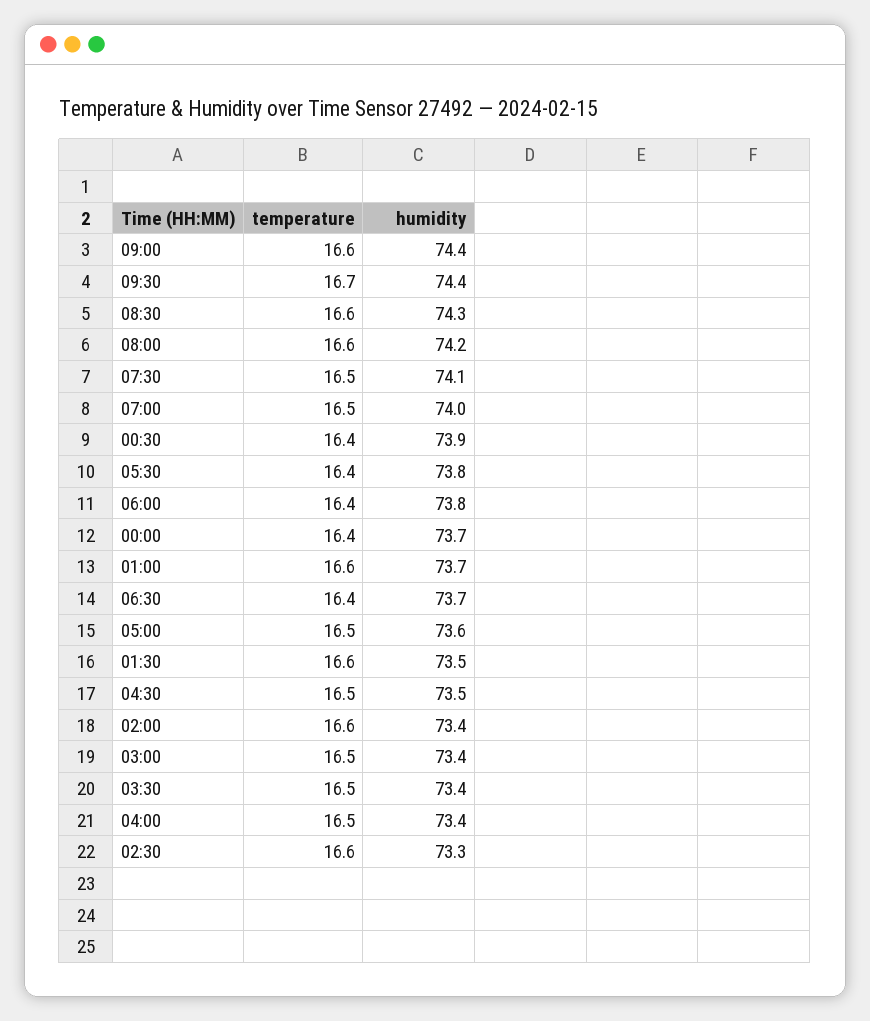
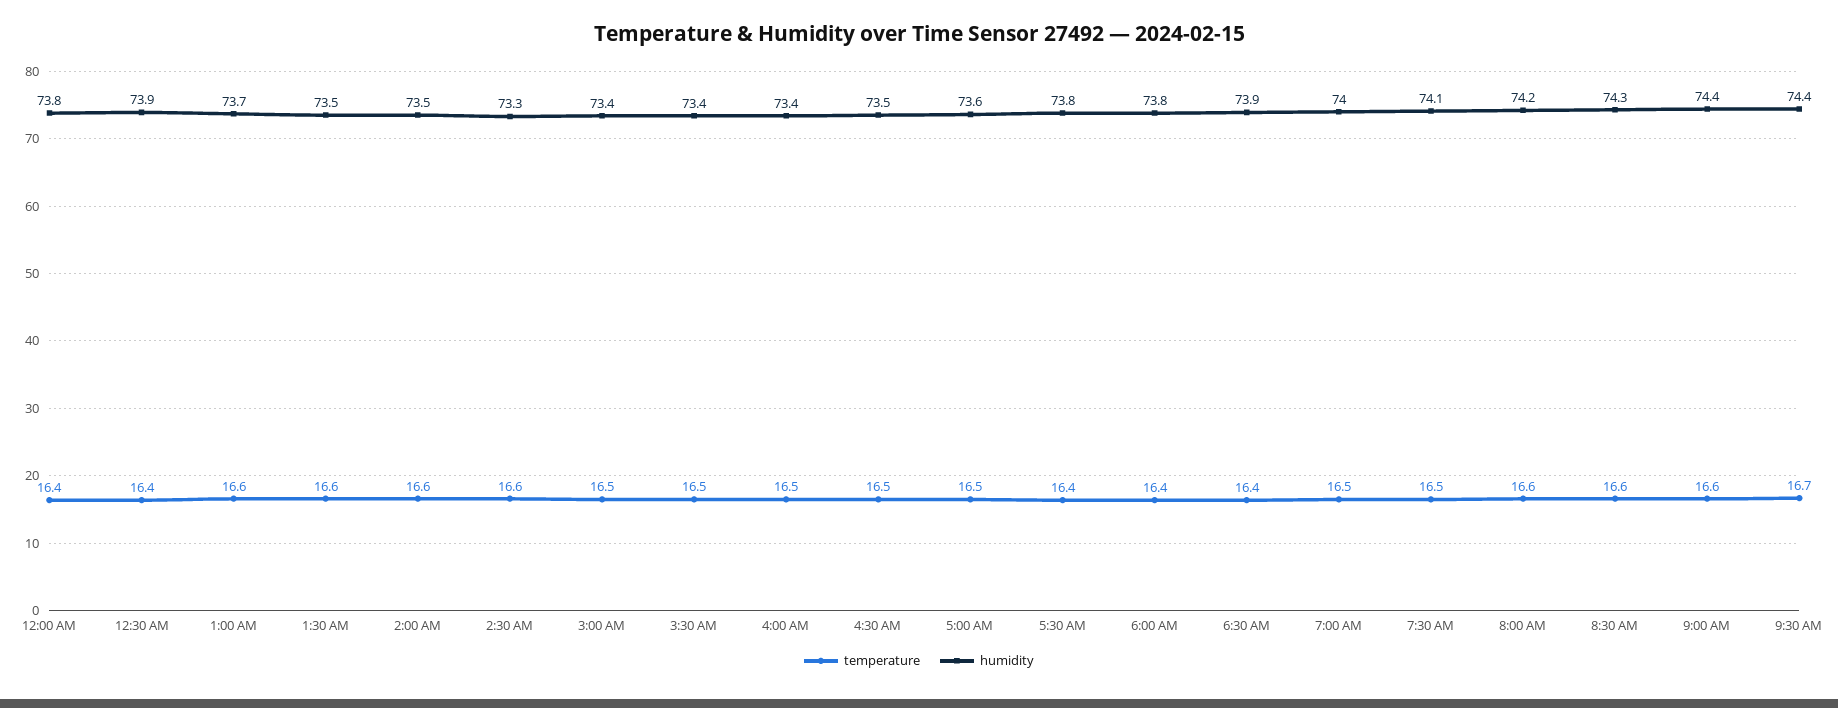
humidity, 00:00: 73.7 -> 73.8
humidity, 06:30: 73.7 -> 73.9
humidity, 02:00: 73.4 -> 73.5

